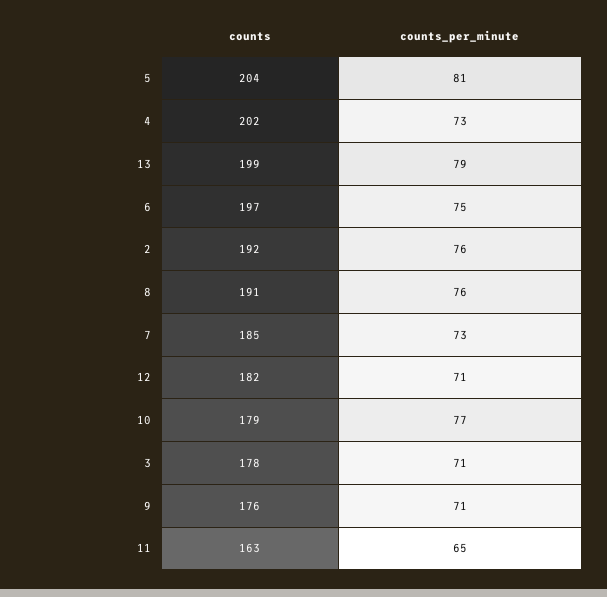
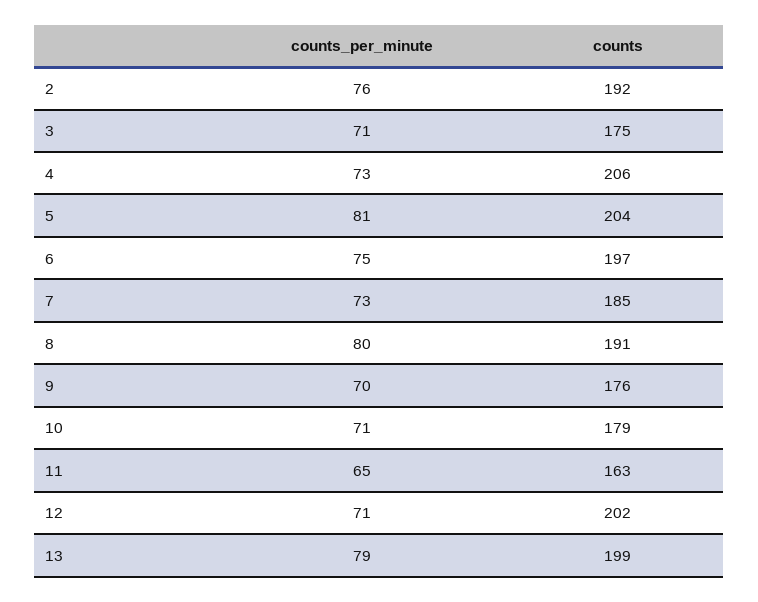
counts, 4: 202 -> 206
counts_per_minute, 8: 76 -> 80
counts, 12: 182 -> 202
counts_per_minute, 10: 77 -> 71
counts, 3: 178 -> 175
counts_per_minute, 9: 71 -> 70

